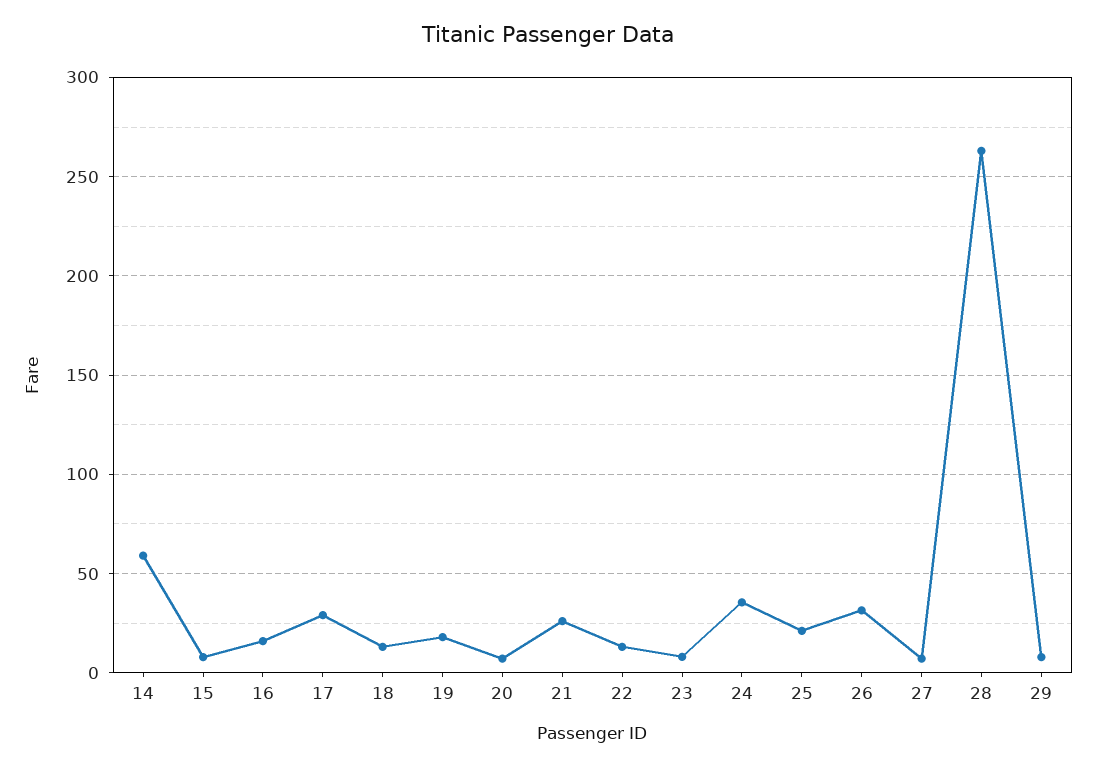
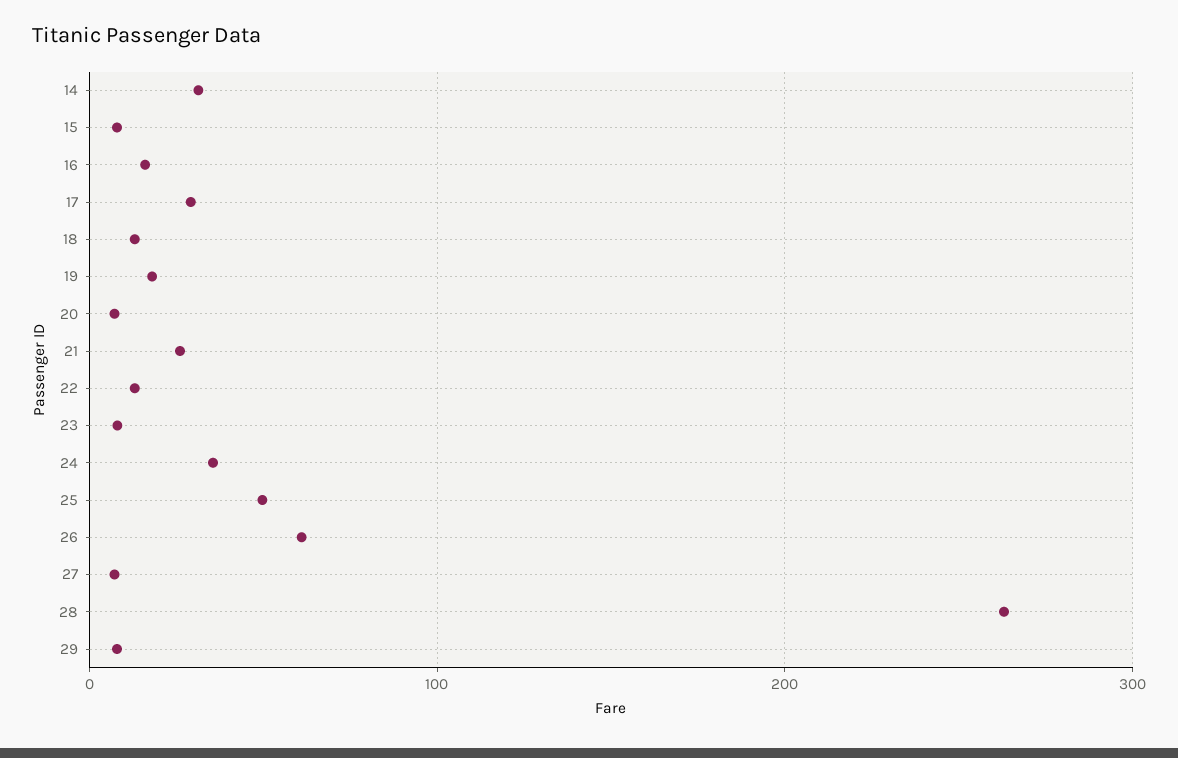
14: 60 -> 30
25: 20 -> 50
26: 30 -> 60

